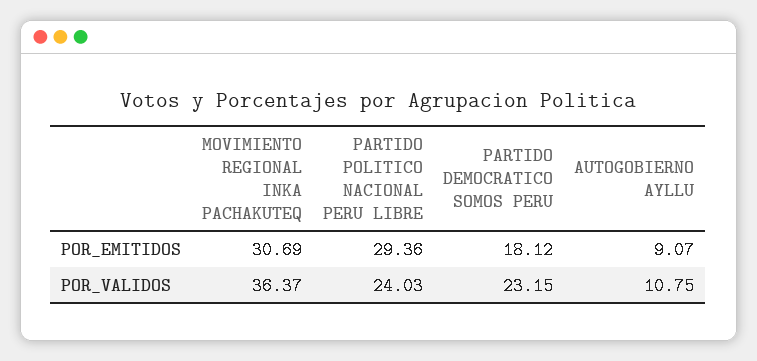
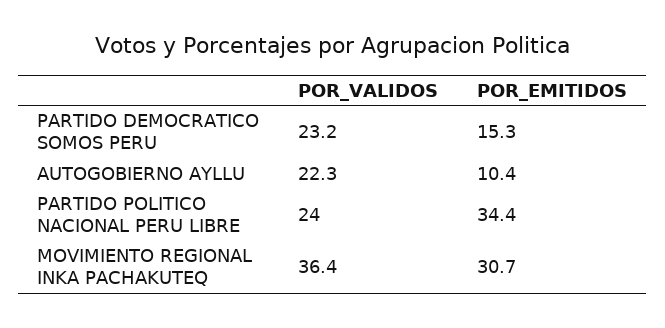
PARTIDO POLITICO NACIONAL PERU LIBRE, POR_EMITIDOS: 29.36 -> 34.4
PARTIDO DEMOCRATICO SOMOS PERU, POR_EMITIDOS: 18.12 -> 15.3
AUTOGOBIERNO AYLLU, POR_EMITIDOS: 9.07 -> 10.4
AUTOGOBIERNO AYLLU, POR_VALIDOS: 10.75 -> 22.3

